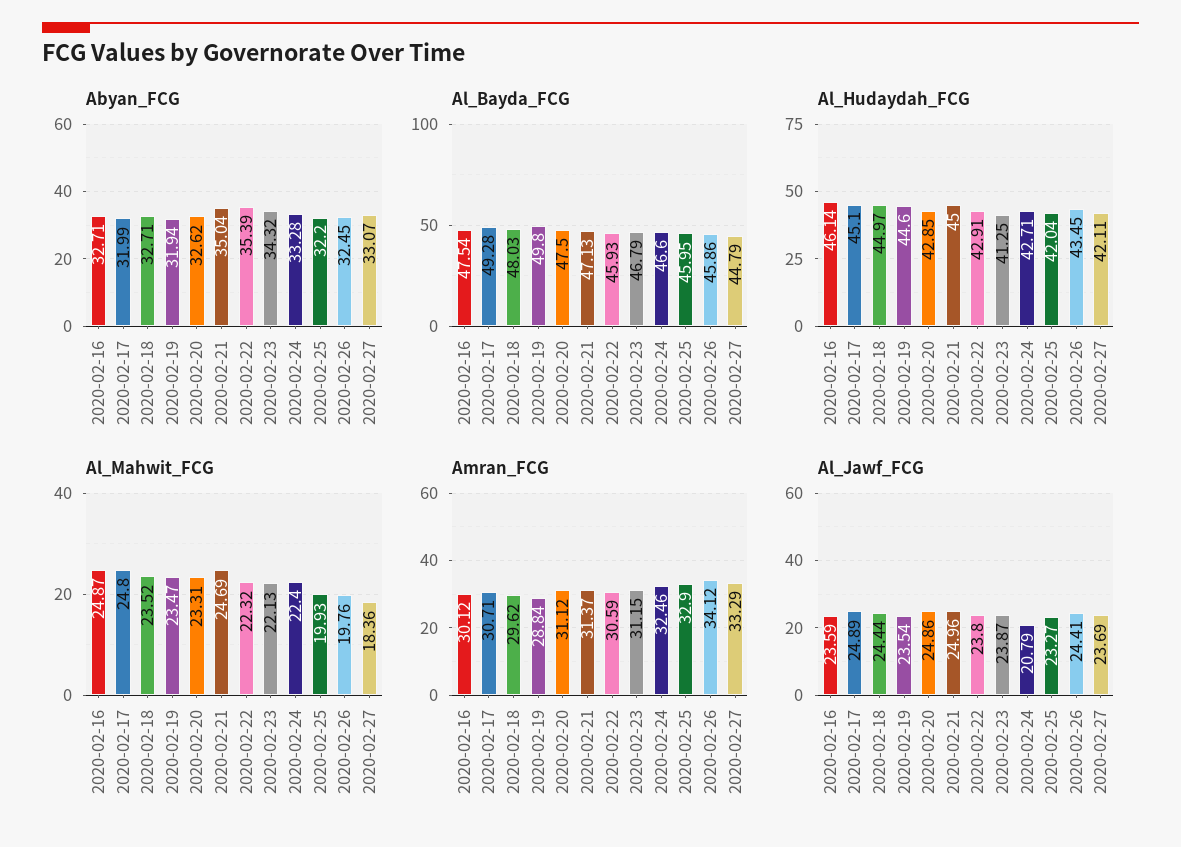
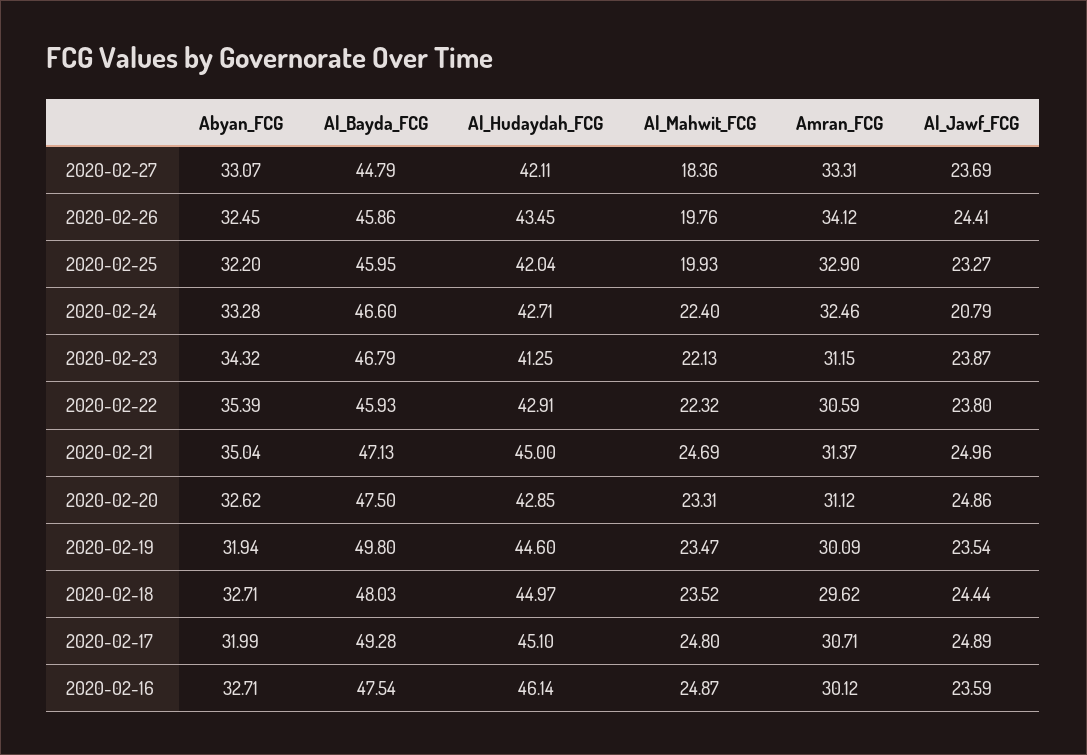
Amran_FCG, 2020-02-19: 28.84 -> 30.09
Amran_FCG, 2020-02-27: 33.29 -> 33.31

